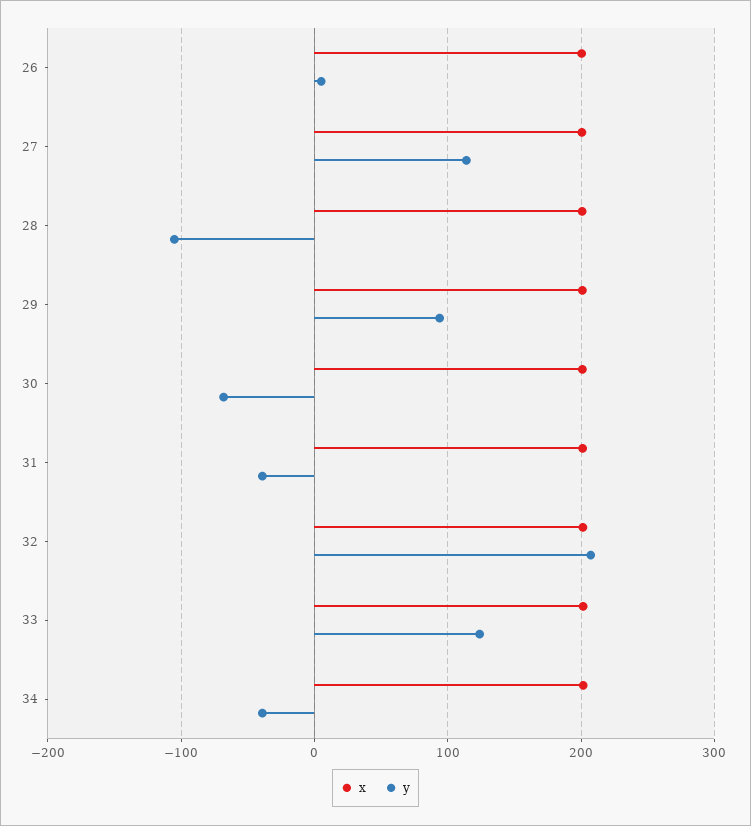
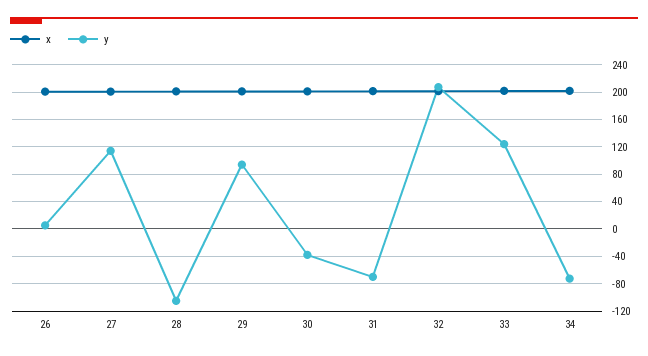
y, 30: -70 -> -40
y, 31: -40 -> -70
y, 34: -40 -> -70

